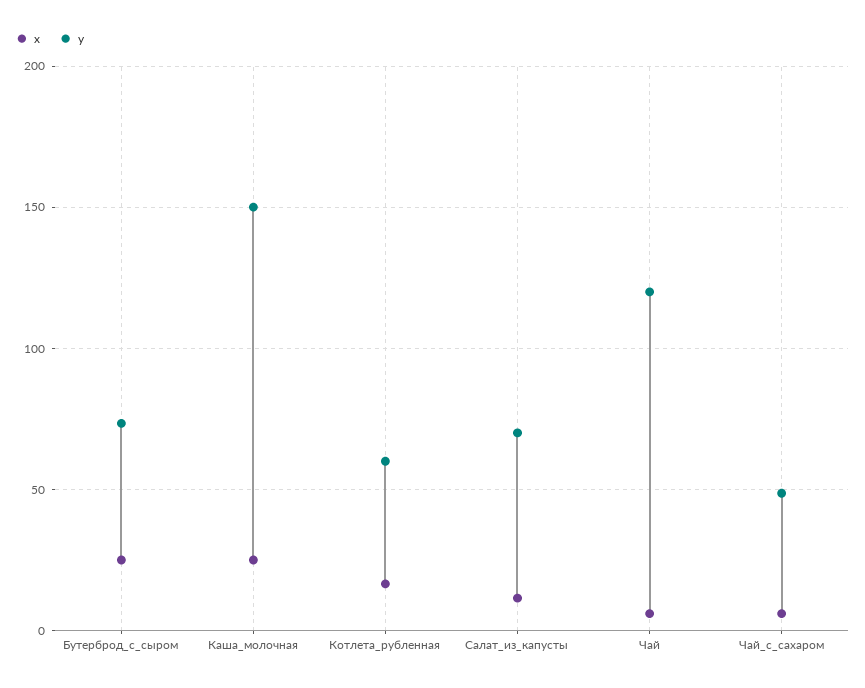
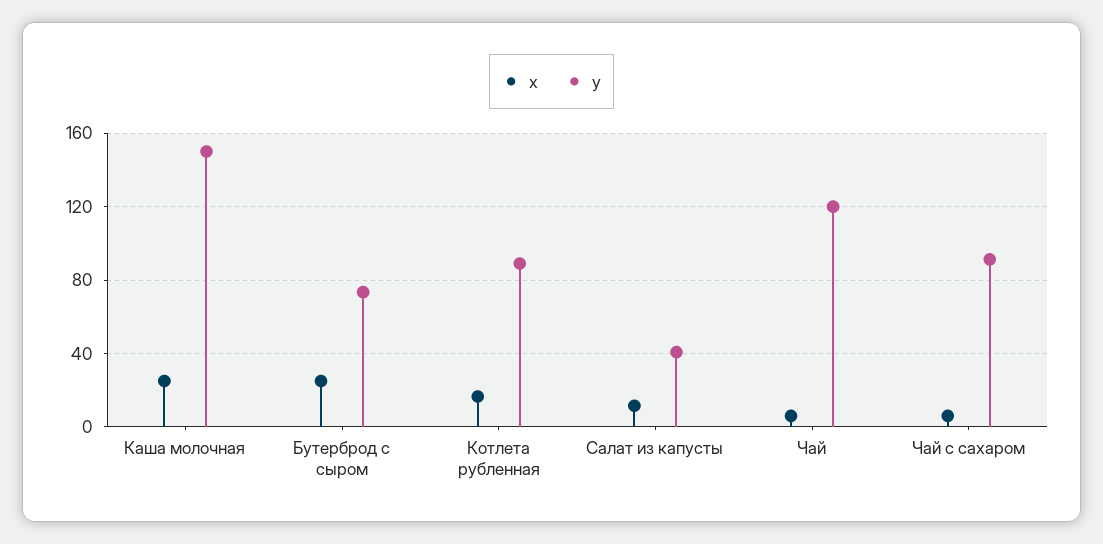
y, Котлета_рубленная: 60 -> 90
y, Салат_из_капусты: 70 -> 40
y, Чай_с_сахаром: 50 -> 90

